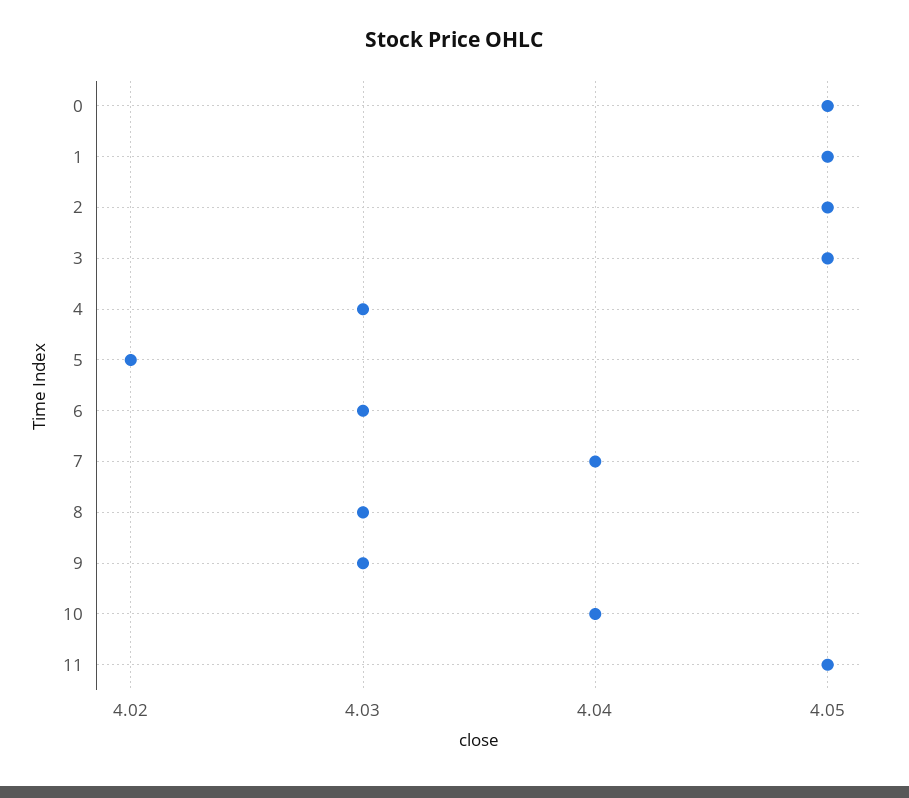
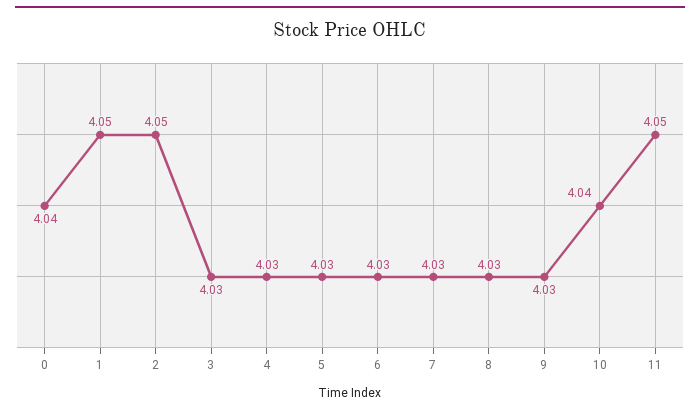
0: 4.05 -> 4.04
3: 4.05 -> 4.03
5: 4.02 -> 4.03
7: 4.04 -> 4.03

